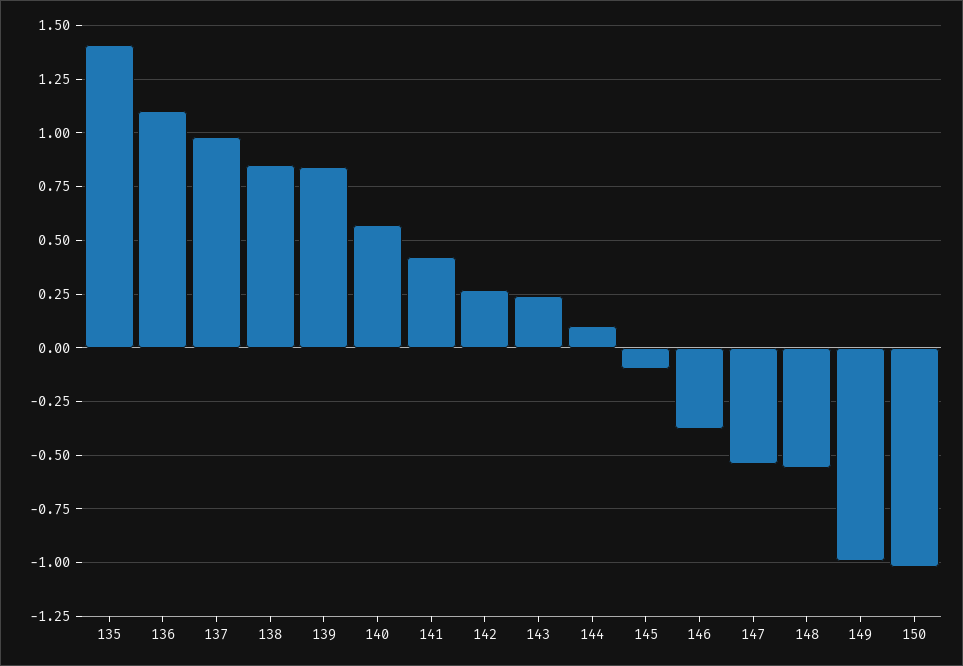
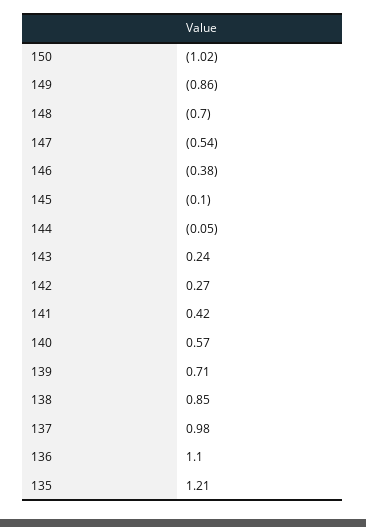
135: 1.4 -> 1.21
139: 0.85 -> 0.71
144: 0.1 -> -0.05
148: -0.55 -> -0.7
149: -1 -> -0.86

